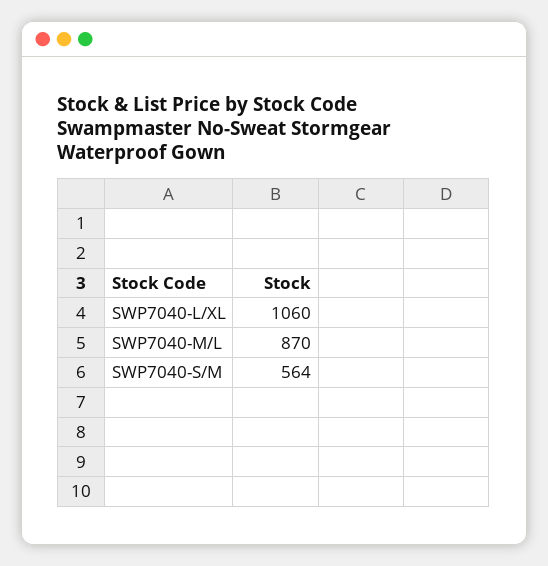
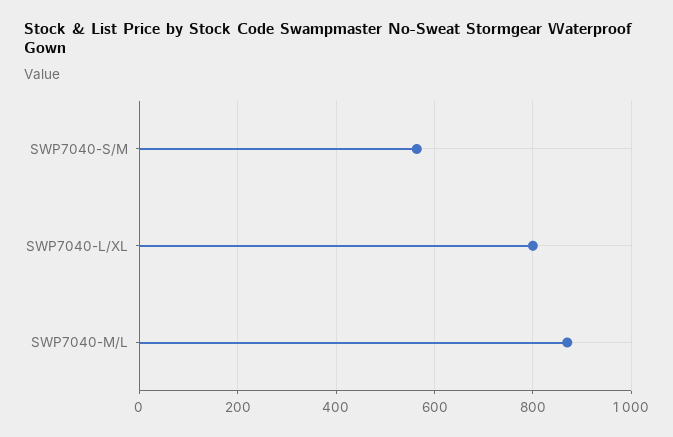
SWP7040-L/XL: 1060 -> 800

